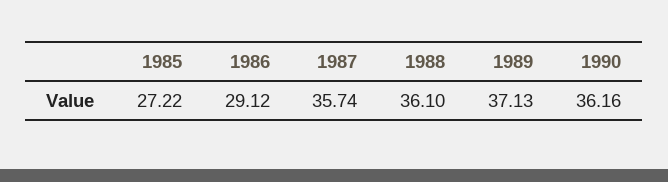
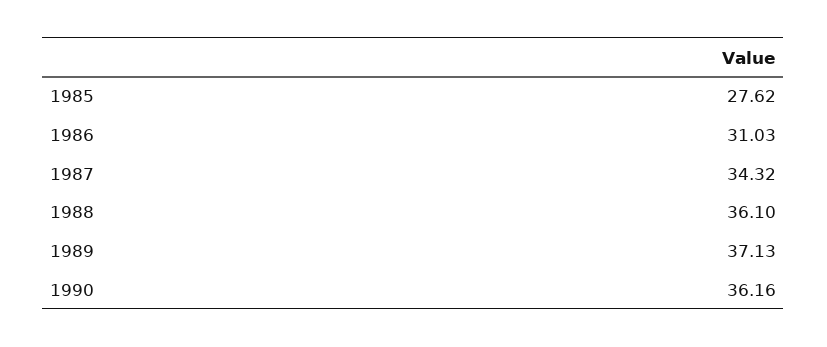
1985: 27.22 -> 27.62
1986: 29.12 -> 31.03
1987: 35.74 -> 34.32

